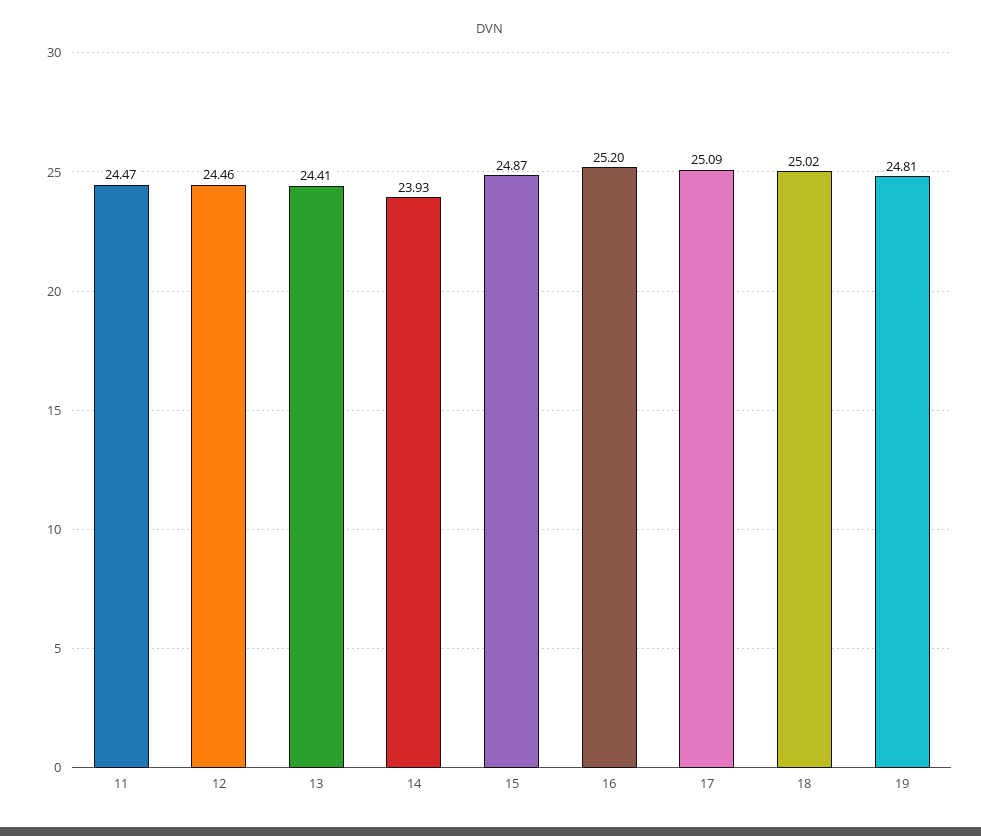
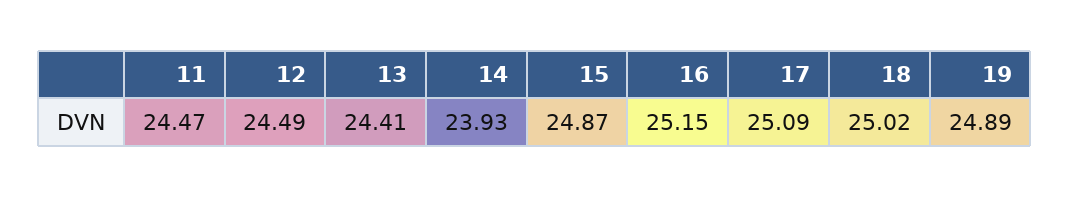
12: 24.46 -> 24.49
16: 25.2 -> 25.15
19: 24.81 -> 24.89

